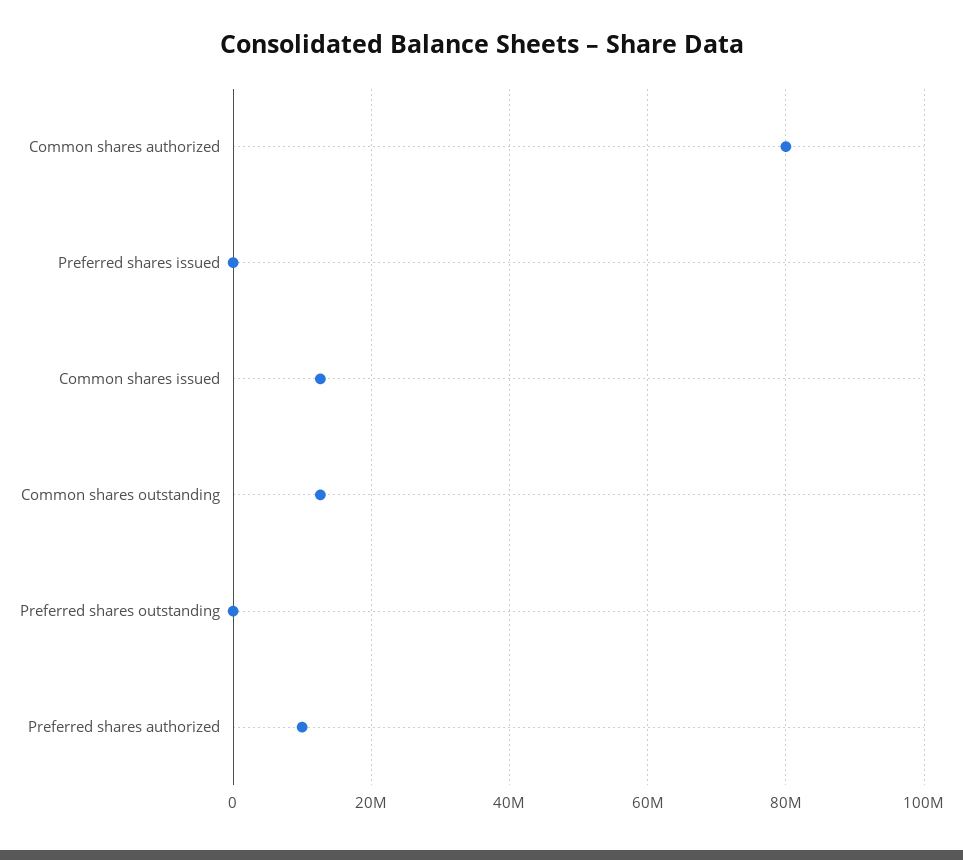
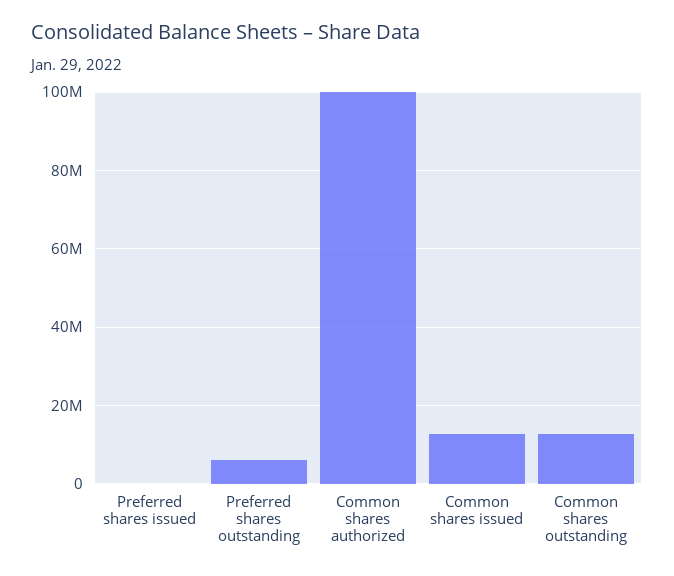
Common shares authorized: 80000000 -> 100000000
Preferred shares outstanding: 0 -> 6000000
Preferred shares authorized: 10000000 -> none

